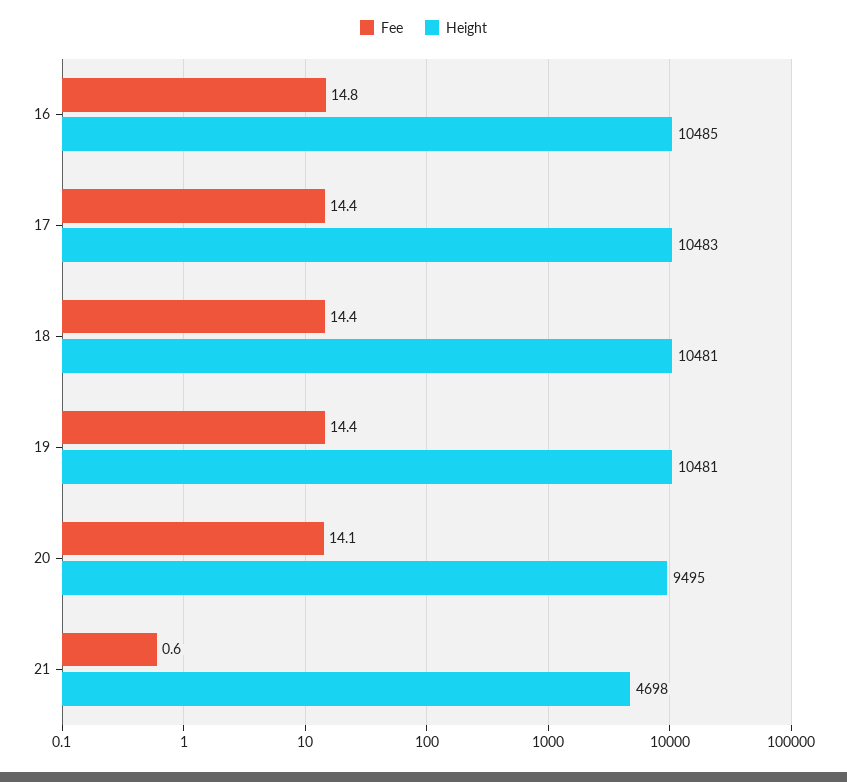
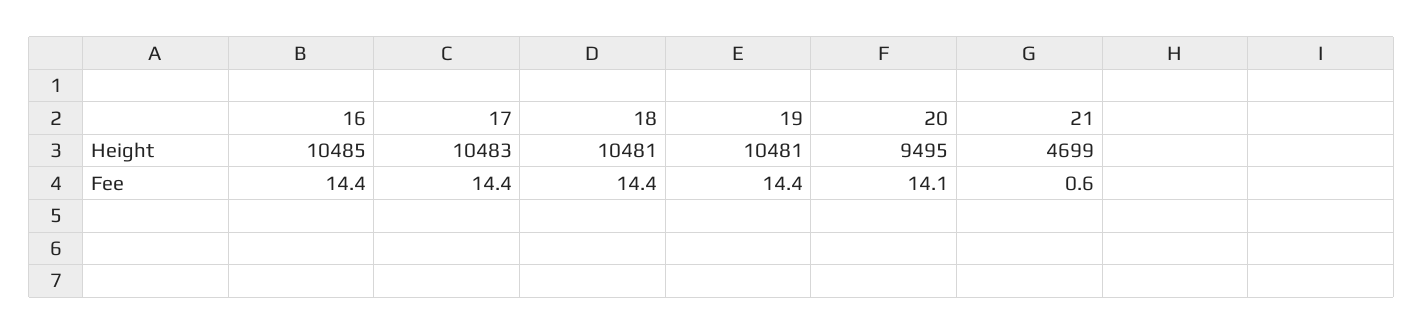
Fee, 16: 14.8 -> 14.4
Height, 21: 4698 -> 4699

